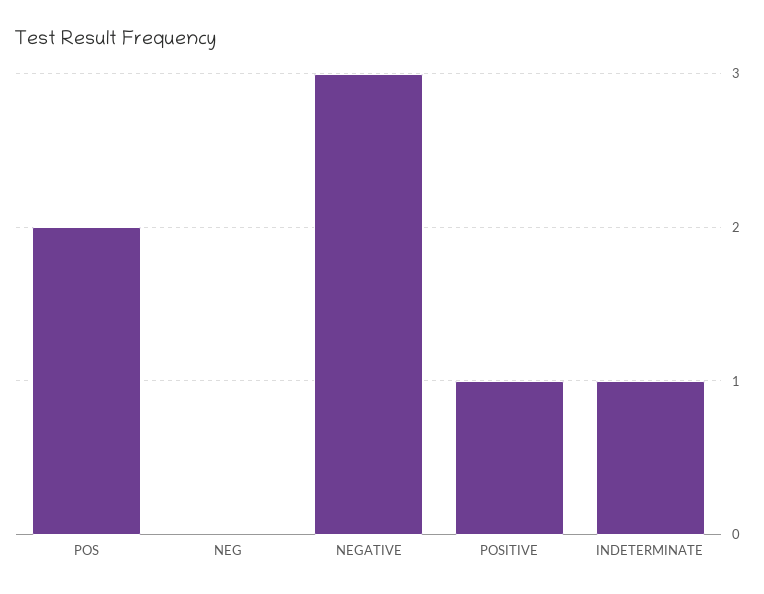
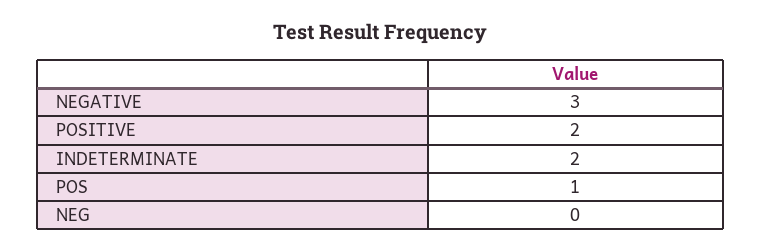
POS: 2 -> 1
POSITIVE: 1 -> 2
INDETERMINATE: 1 -> 2

